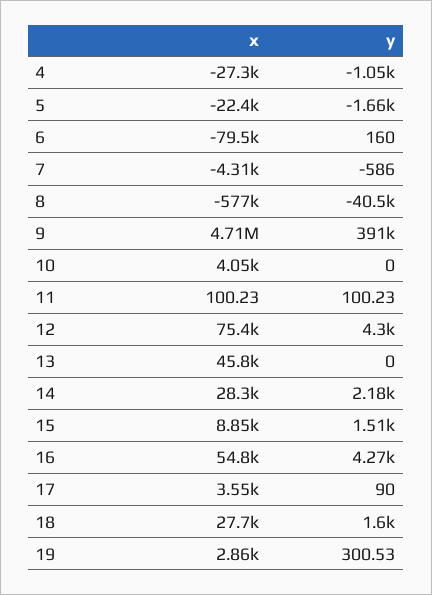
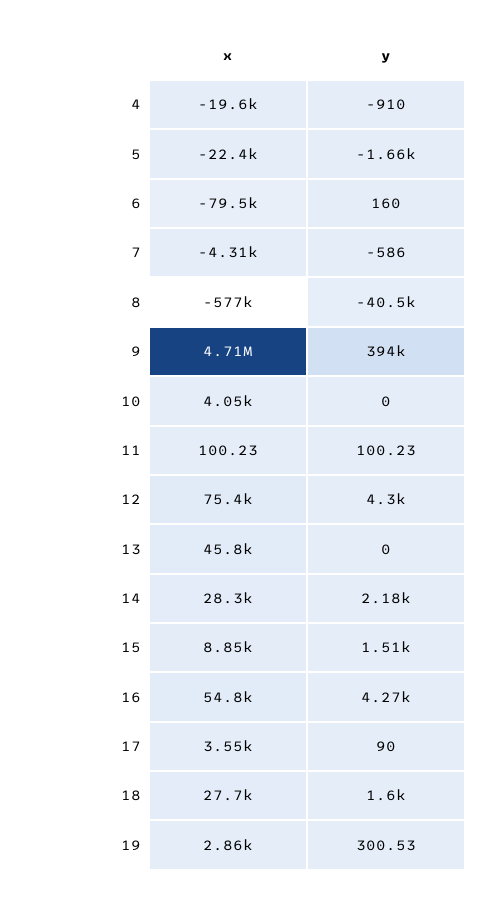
x, 4: -27300 -> -19600
y, 4: -1050 -> -910
y, 9: 391000 -> 394000

